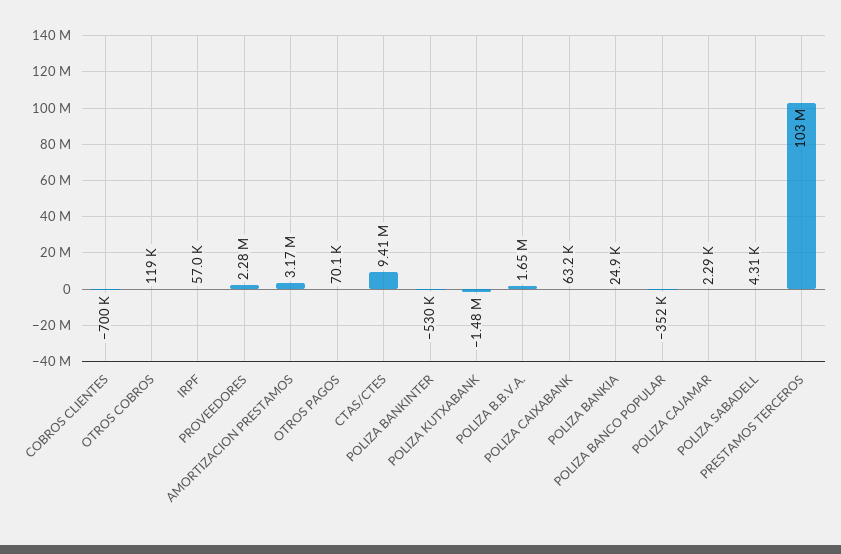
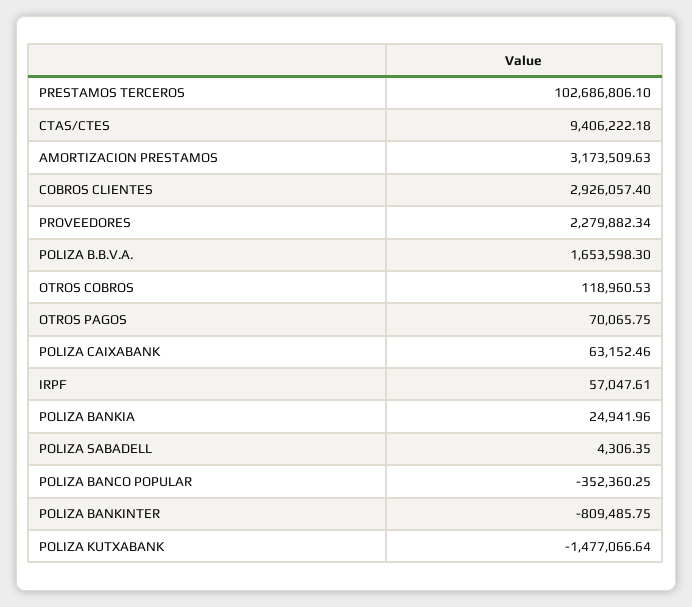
COBROS CLIENTES: -700000 -> 2926057.4
POLIZA BANKINTER: -530000 -> -809485.75
POLIZA CAJAMAR: 2290 -> none

